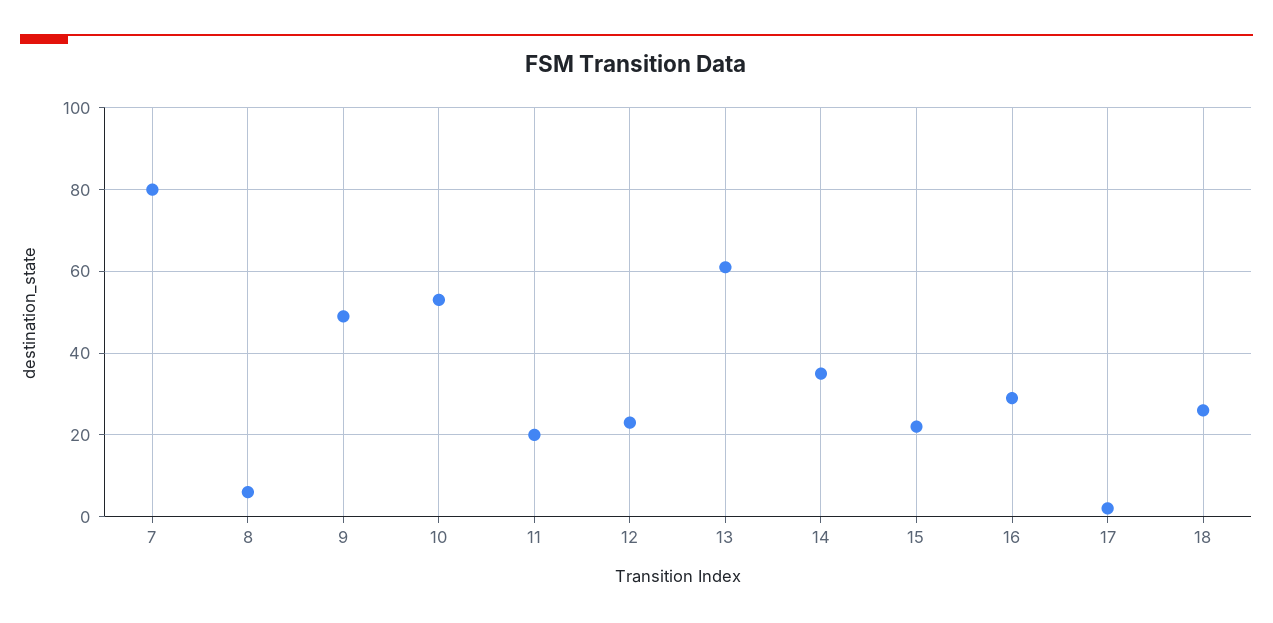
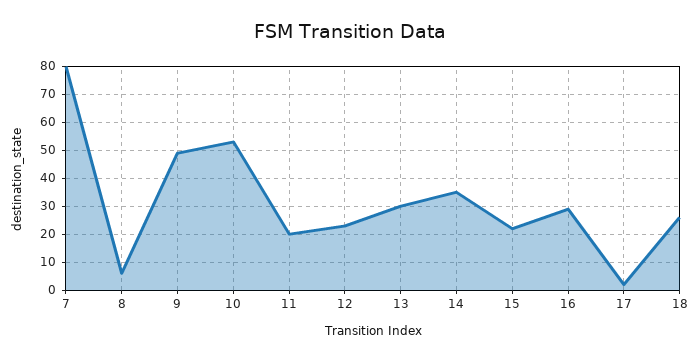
13: 60 -> 30

